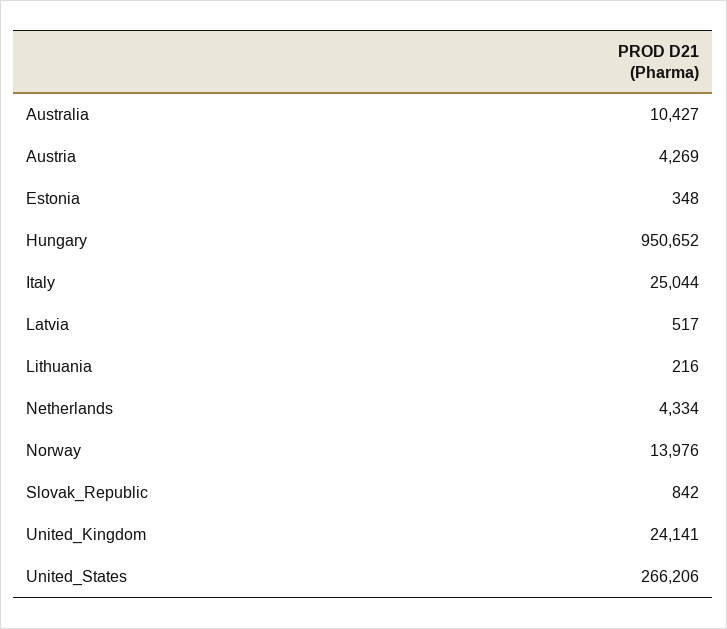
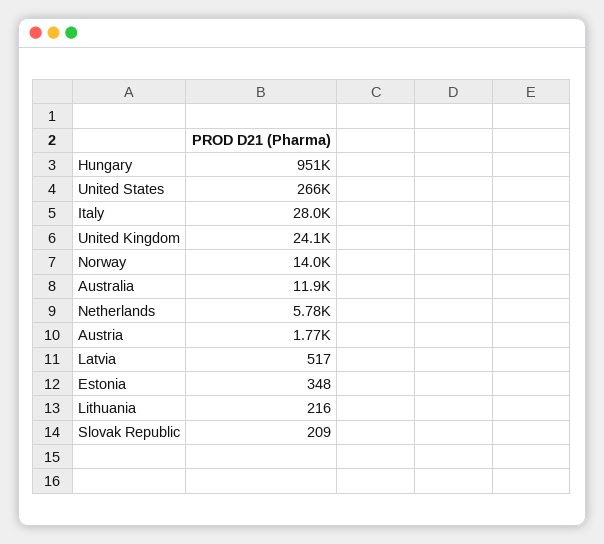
Australia: 10427 -> 11900
Austria: 4269 -> 1770
Italy: 25044 -> 28000
Netherlands: 4334 -> 5780
Slovak_Republic: 842 -> 209

